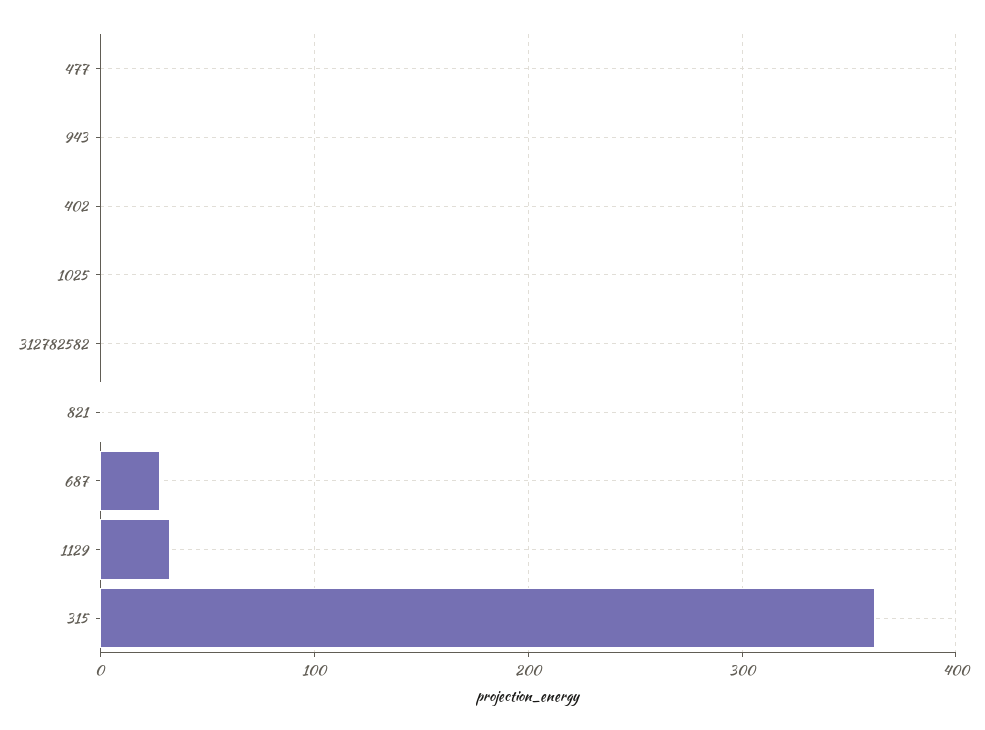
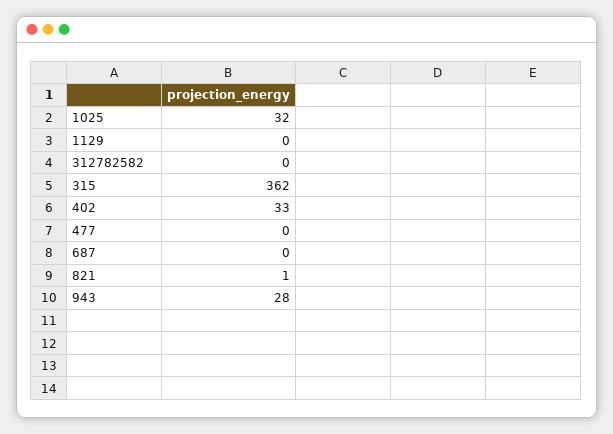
943: 0 -> 28
402: 0 -> 33
1025: 0 -> 32
687: 30 -> 0
1129: 30 -> 0

